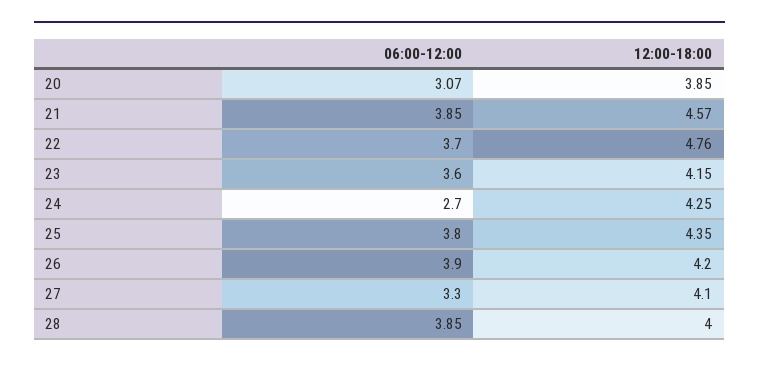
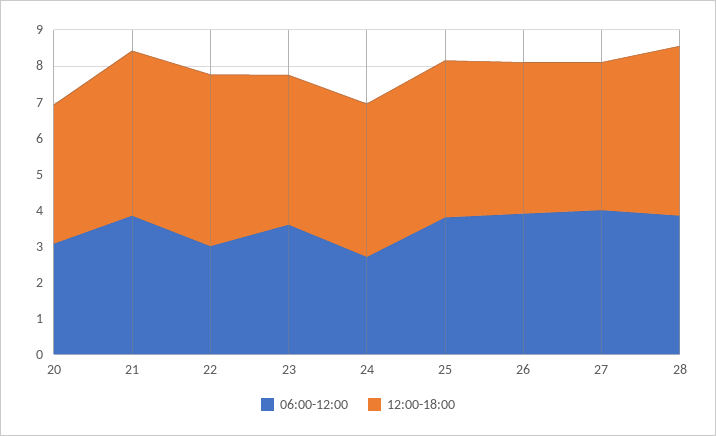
06:00-12:00, 22: 3.7 -> 3
06:00-12:00, 27: 3.3 -> 4
12:00-18:00, 28: 4 -> 4.75

